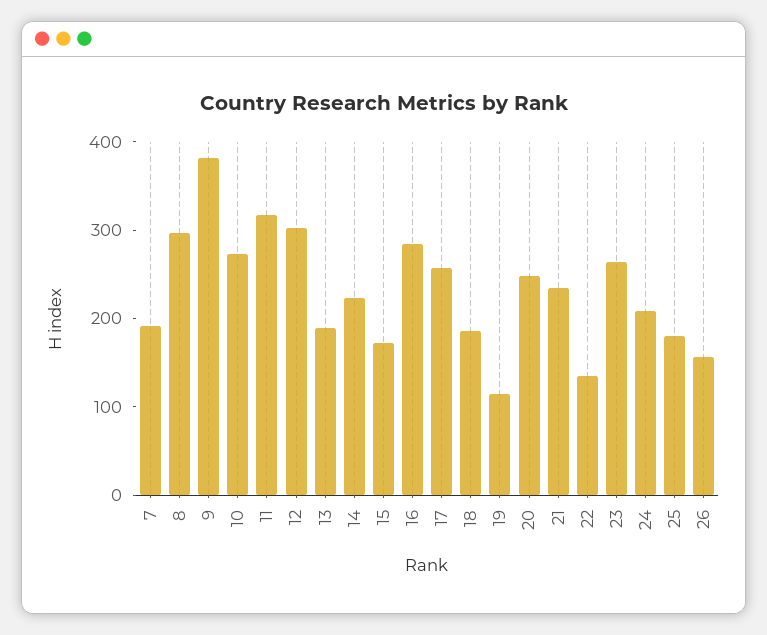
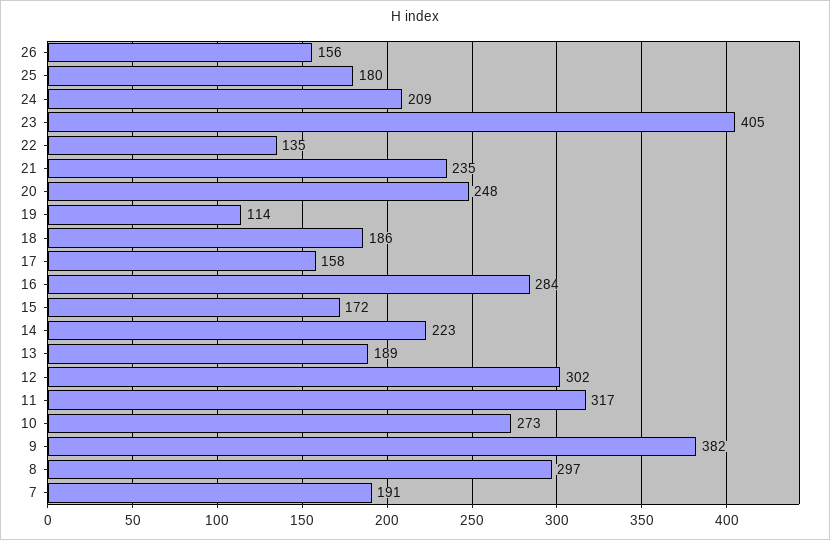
17: 260 -> 158
23: 260 -> 405

